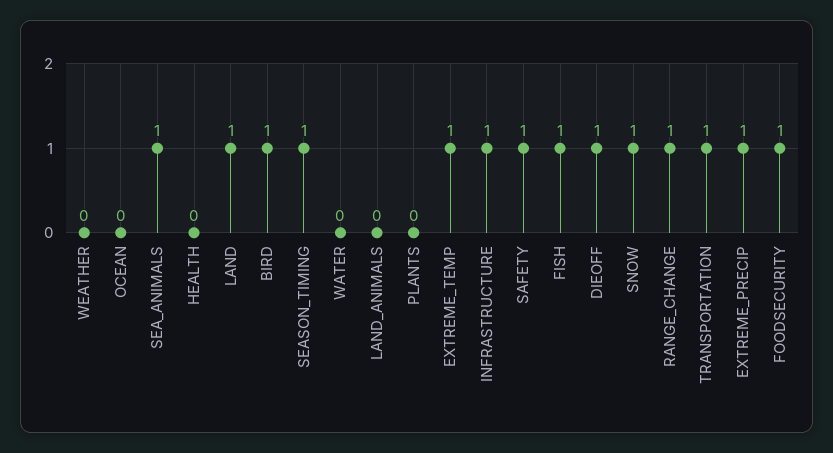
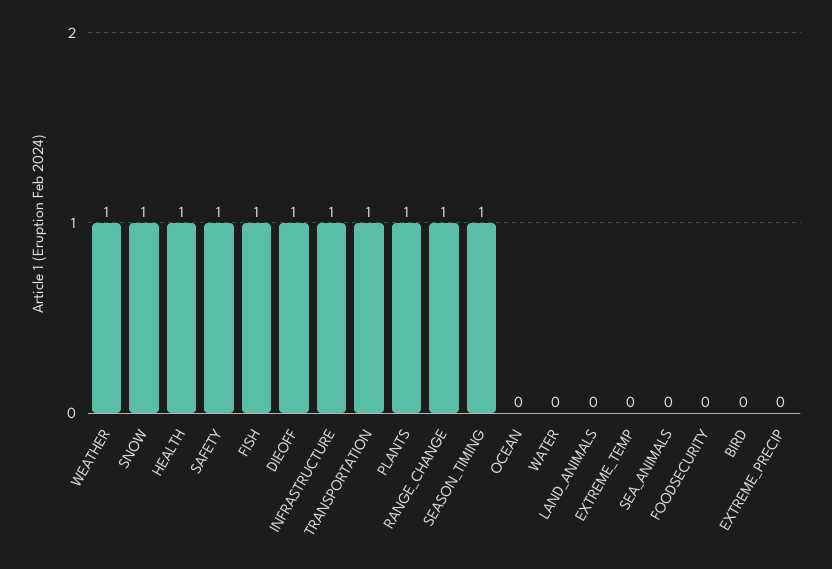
WEATHER: 0 -> 1
SEA_ANIMALS: 1 -> 0
HEALTH: 0 -> 1
LAND: 1 -> none
BIRD: 1 -> 0
PLANTS: 0 -> 1
EXTREME_TEMP: 1 -> 0
EXTREME_PRECIP: 1 -> 0
FOODSECURITY: 1 -> 0

